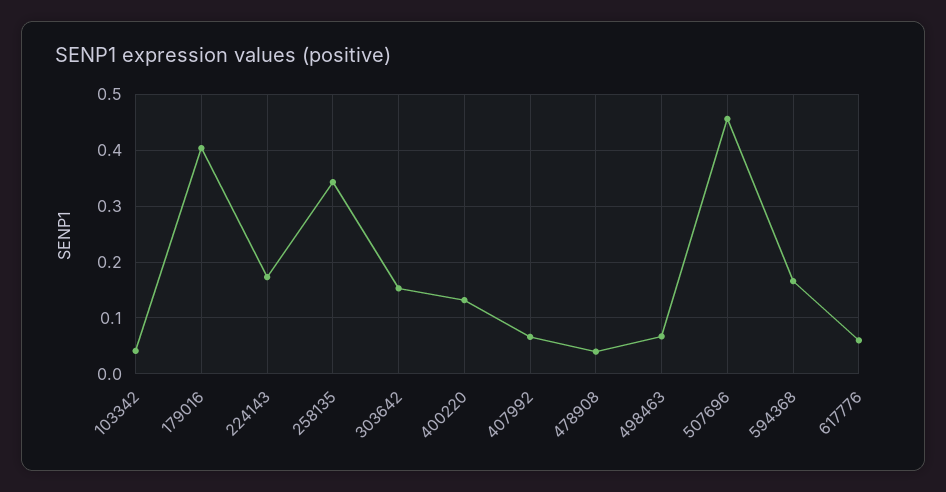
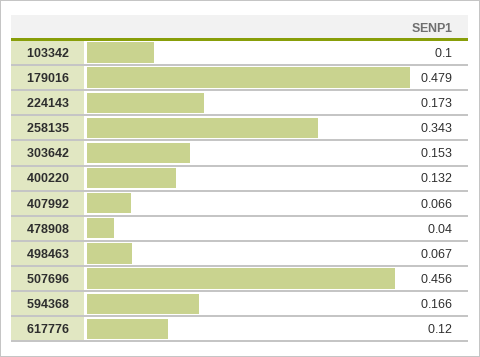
103342: 0.04 -> 0.1
179016: 0.4 -> 0.479
617776: 0.06 -> 0.12

